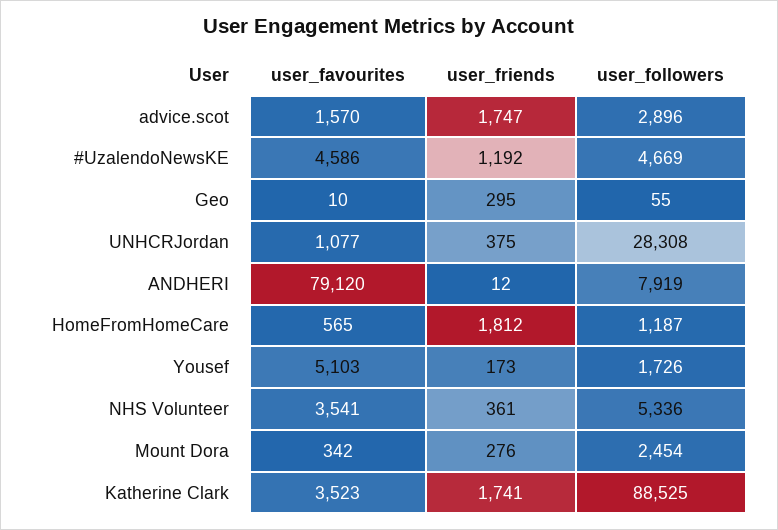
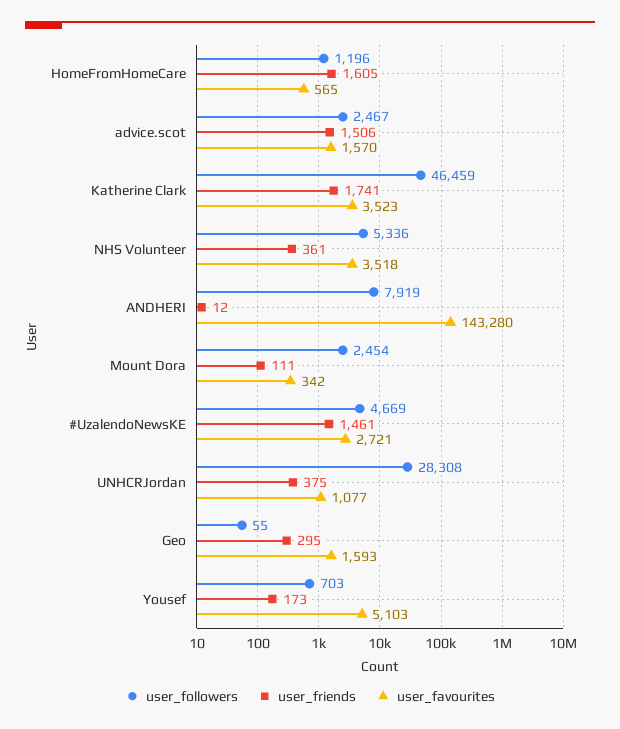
user_friends, advice.scot: 1747 -> 1506
user_followers, advice.scot: 2896 -> 2467
user_favourites, #UzalendoNewsKE: 4586 -> 2721
user_friends, #UzalendoNewsKE: 1192 -> 1461
user_favourites, Geo: 10 -> 1593
user_favourites, ANDHERI: 79120 -> 143280
user_friends, HomeFromHomeCare: 1812 -> 1605
user_followers, HomeFromHomeCare: 1187 -> 1196
user_followers, Yousef: 1726 -> 703
user_favourites, NHS Volunteer: 3541 -> 3518
user_friends, Mount Dora: 276 -> 111
user_followers, Katherine Clark: 88525 -> 46459

